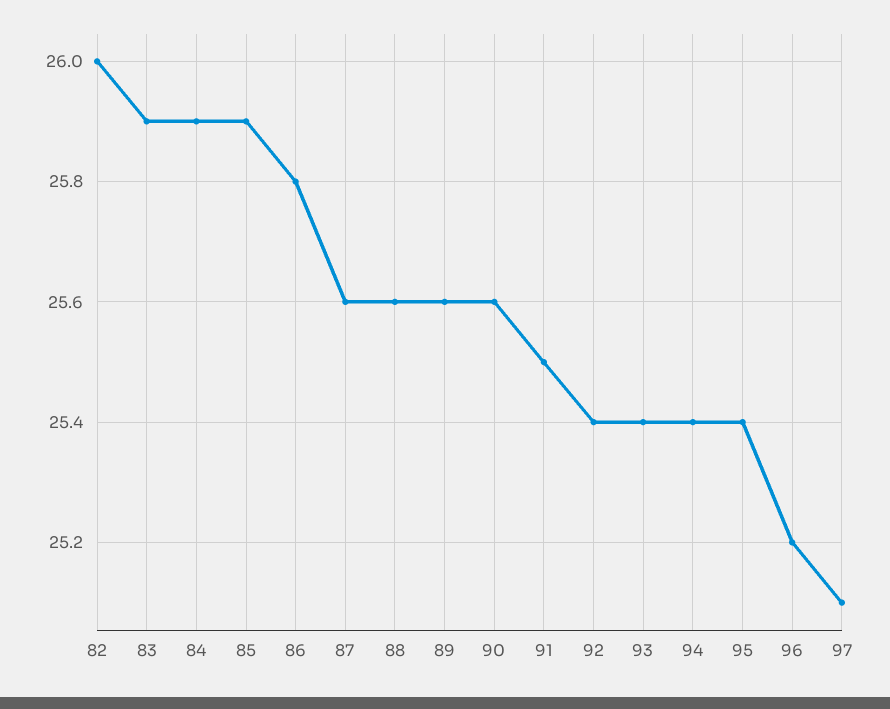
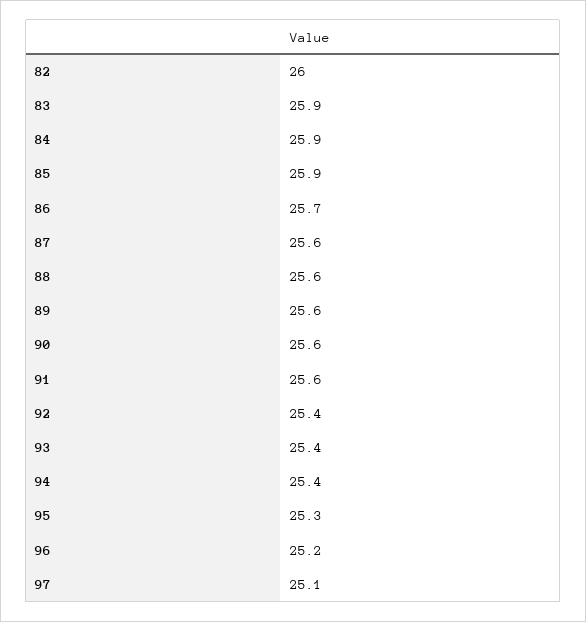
86: 25.8 -> 25.7
91: 25.5 -> 25.6
95: 25.4 -> 25.3

